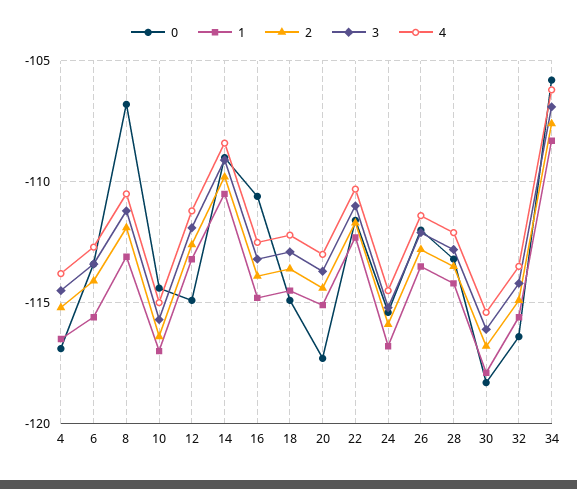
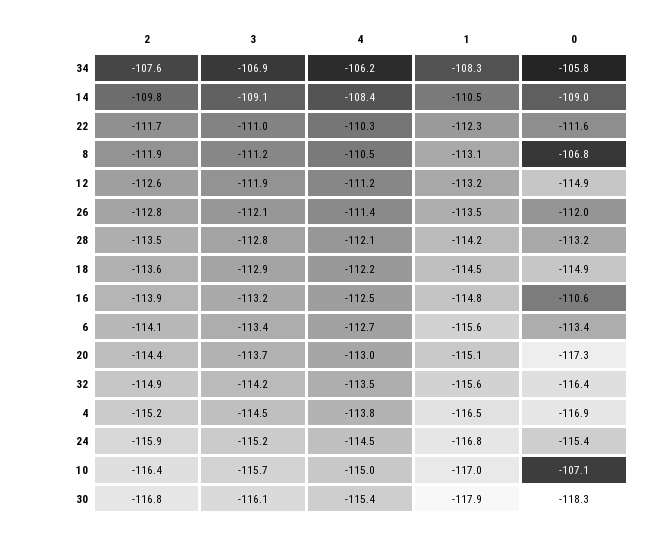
0, 10: -114.5 -> -107.1

